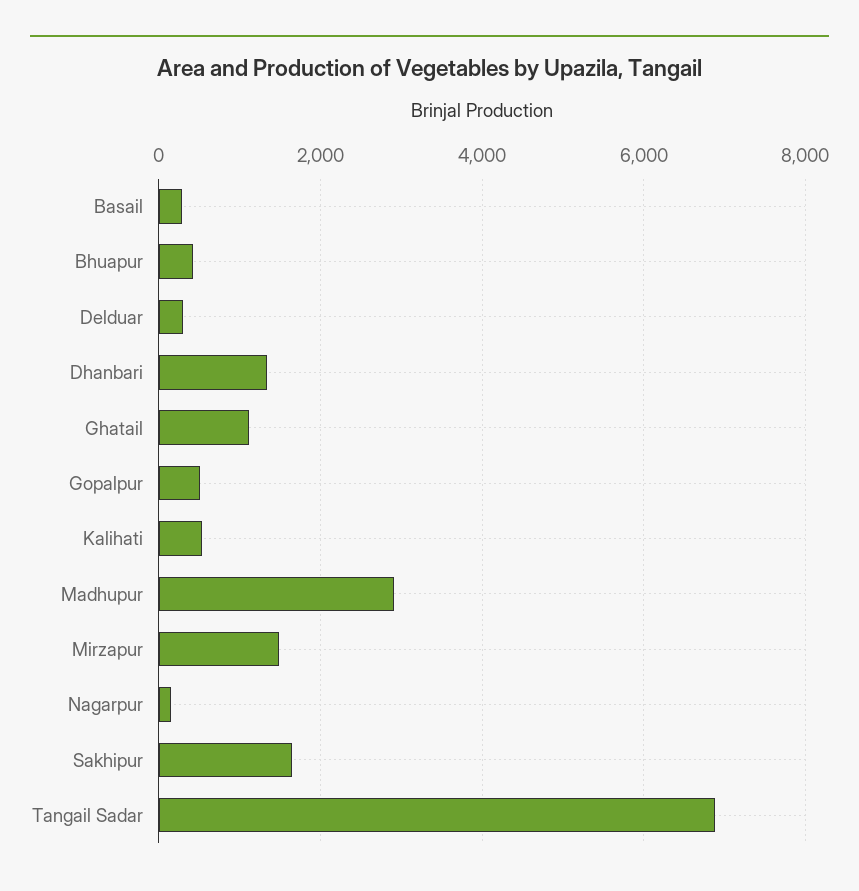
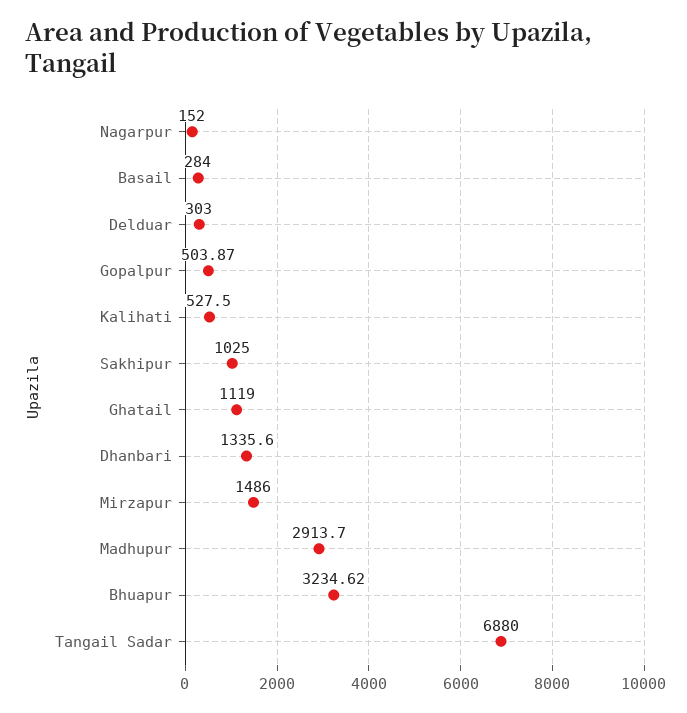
Bhuapur: 400 -> 3234.62
Sakhipur: 1600 -> 1025

